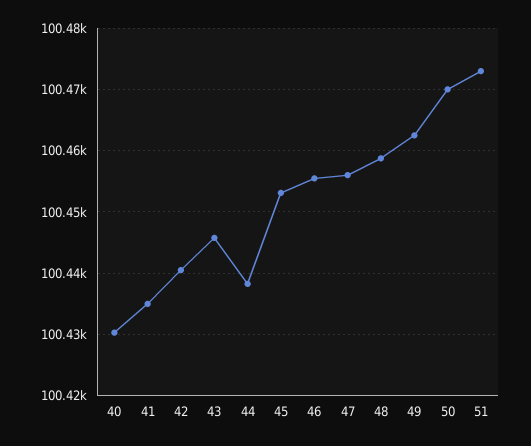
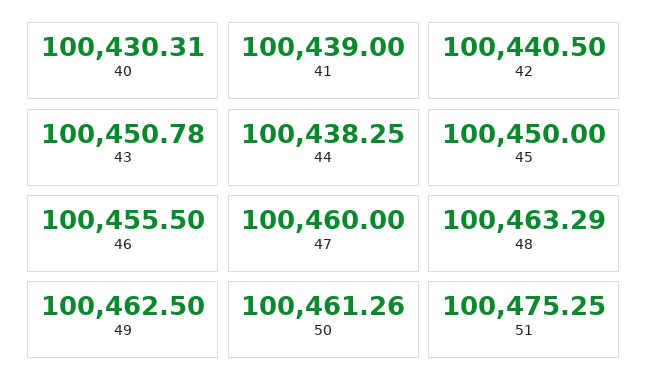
41: 100435 -> 100439
43: 100446 -> 100450.78
45: 100453 -> 100450
47: 100456 -> 100460
48: 100459 -> 100463.29
50: 100470 -> 100461.26
51: 100473 -> 100475.25

